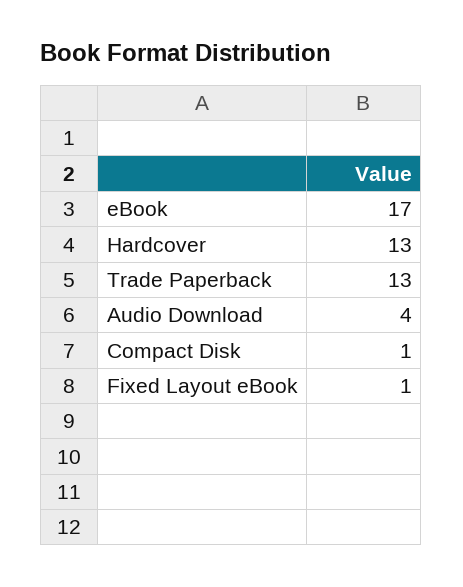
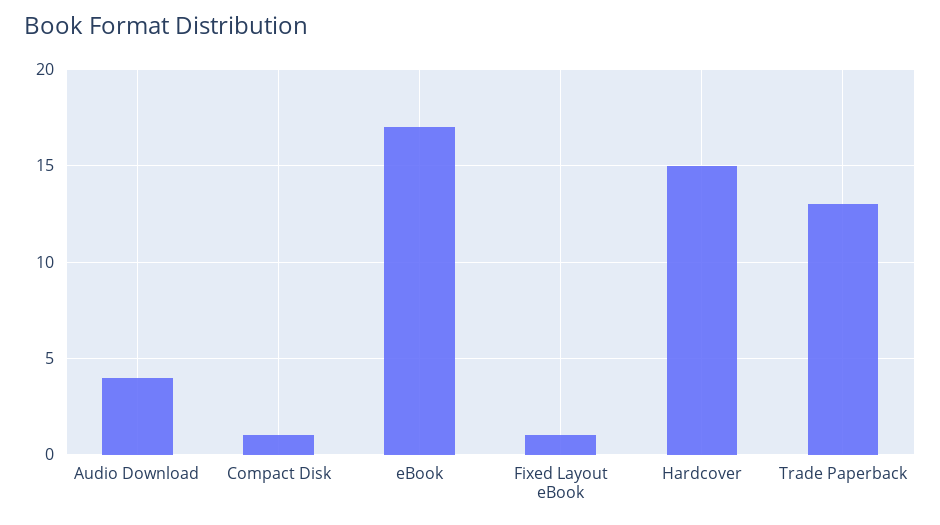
Hardcover: 13 -> 15

